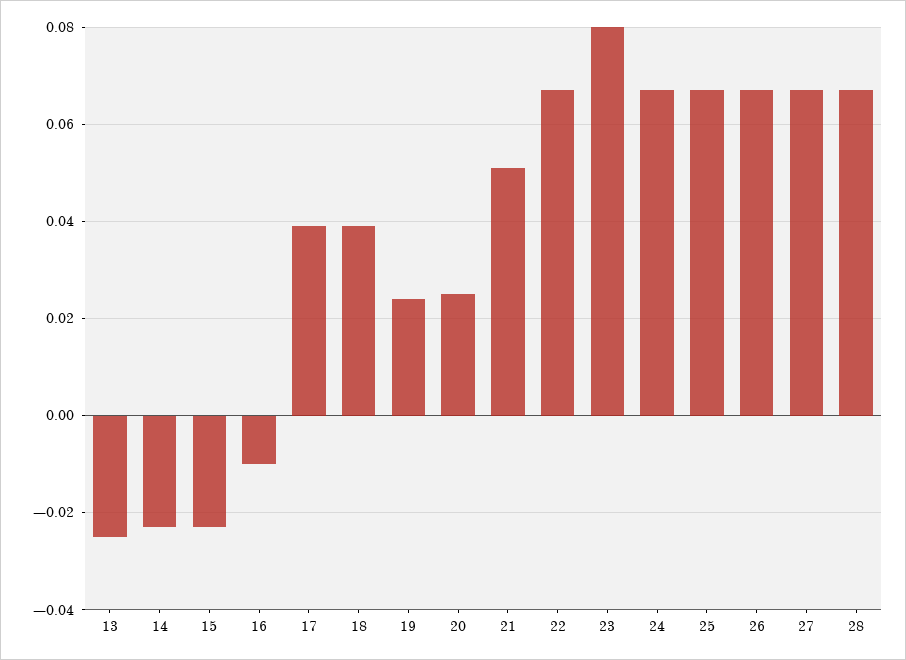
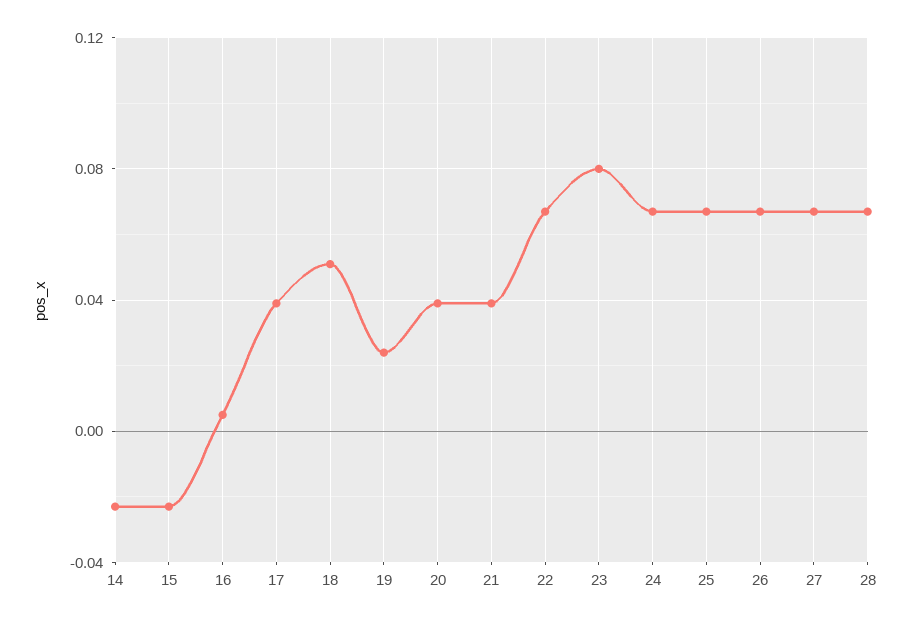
13: -0.025 -> none
16: -0.01 -> 0.005
18: 0.04 -> 0.05
20: 0.025 -> 0.04
21: 0.05 -> 0.04

